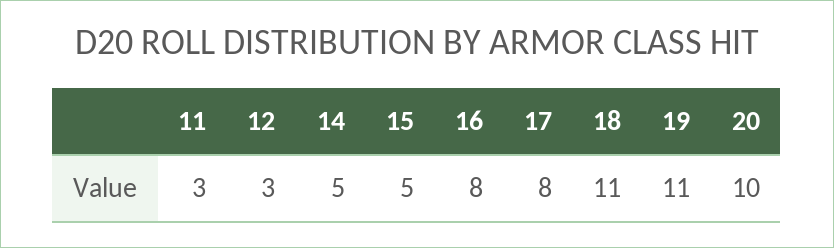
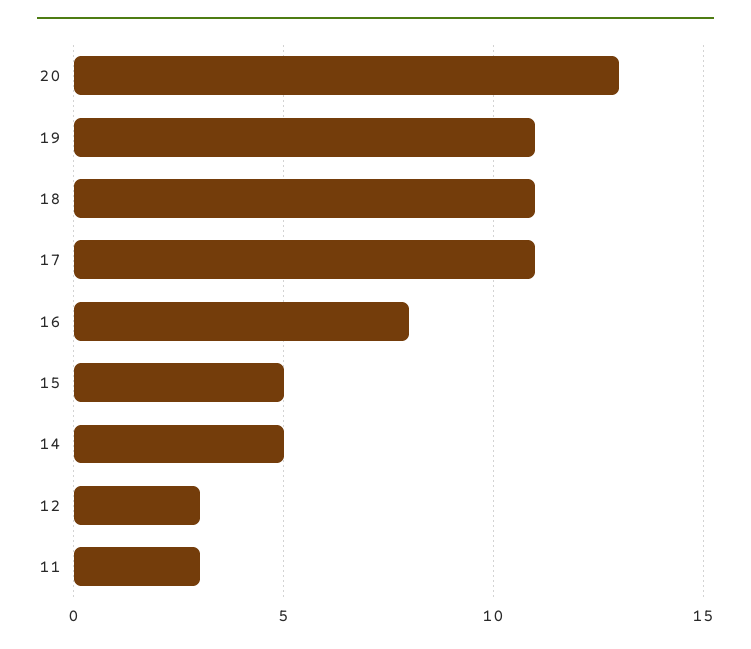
17: 8 -> 11
20: 10 -> 13

